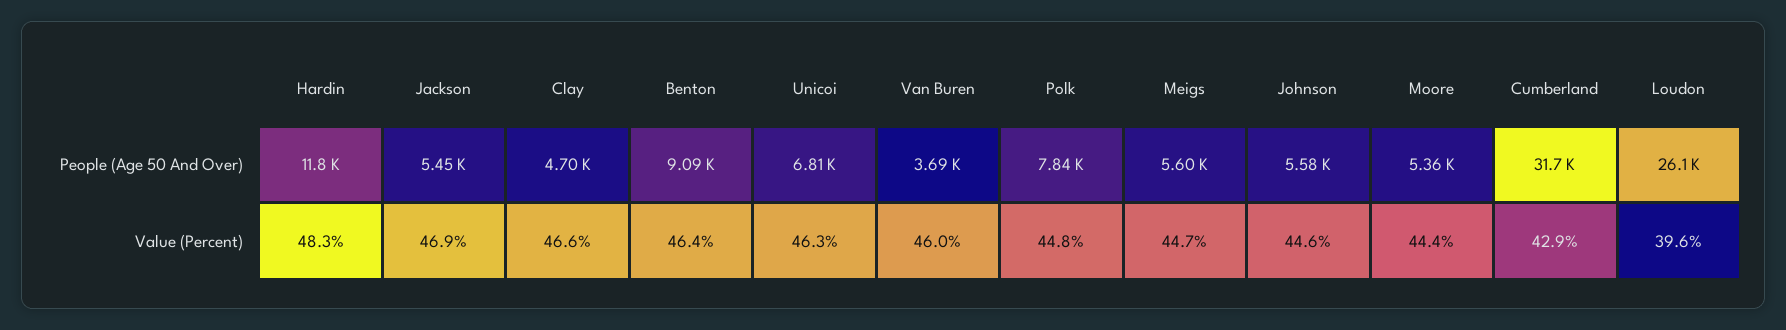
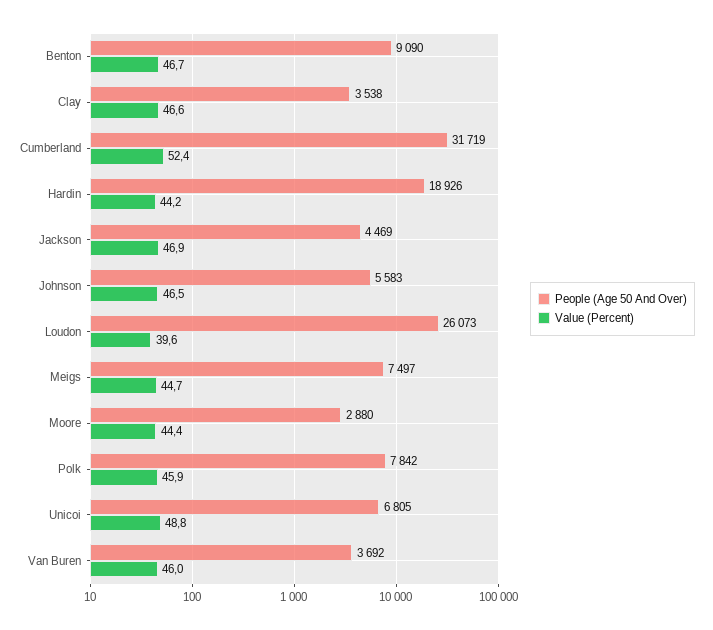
People (Age 50 And Over), Hardin: 11800 -> 18926
People (Age 50 And Over), Jackson: 5450 -> 4469
People (Age 50 And Over), Clay: 4700 -> 3538
People (Age 50 And Over), Meigs: 5600 -> 7497
People (Age 50 And Over), Moore: 5360 -> 2880
Value (Percent), Hardin: 48.3 -> 44.2
Value (Percent), Benton: 46.4 -> 46.7
Value (Percent), Unicoi: 46.3 -> 48.8
Value (Percent), Polk: 44.8 -> 45.9
Value (Percent), Johnson: 44.6 -> 46.5
Value (Percent), Cumberland: 42.9 -> 52.4

